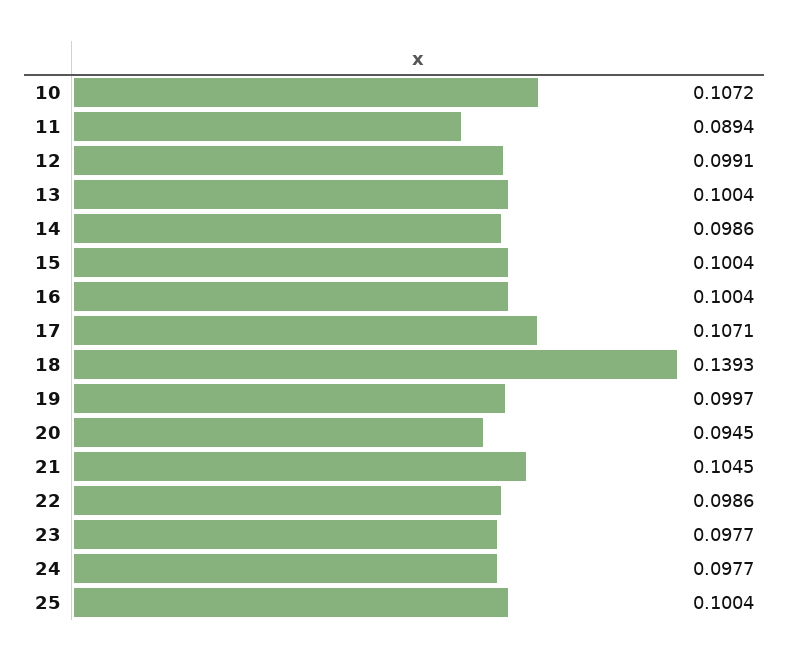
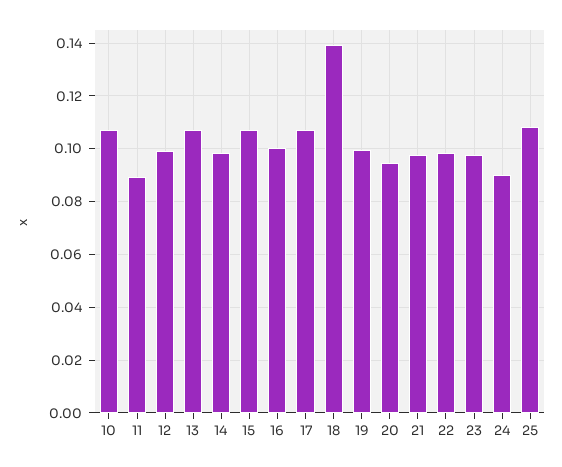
13: 0.1004 -> 0.1075
15: 0.1004 -> 0.1075
21: 0.1045 -> 0.0975
24: 0.0977 -> 0.09
25: 0.1004 -> 0.1075

